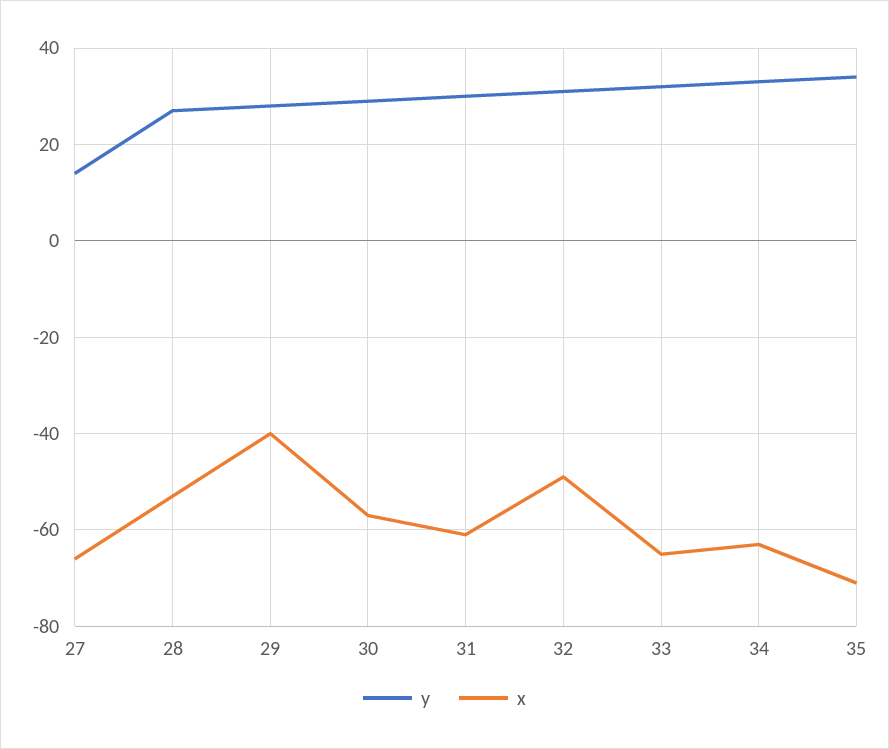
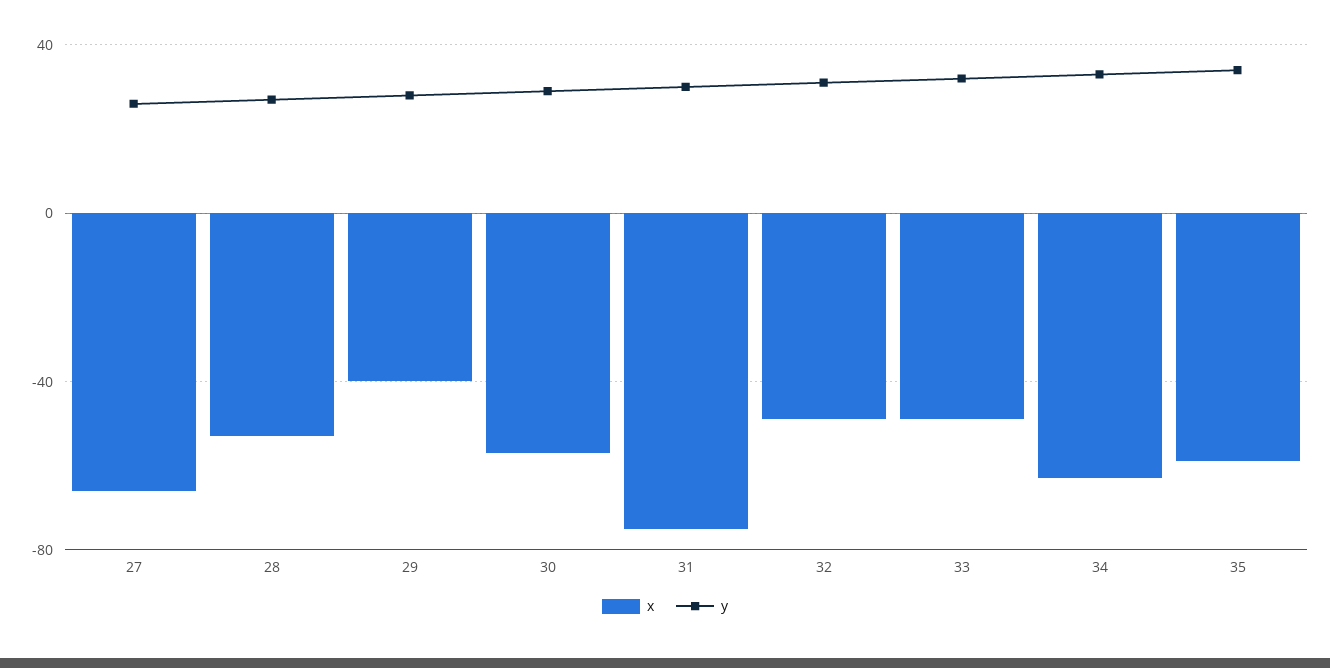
y, 27: 15 -> 25
x, 31: -60 -> -75
x, 33: -65 -> -50
x, 35: -70 -> -60

